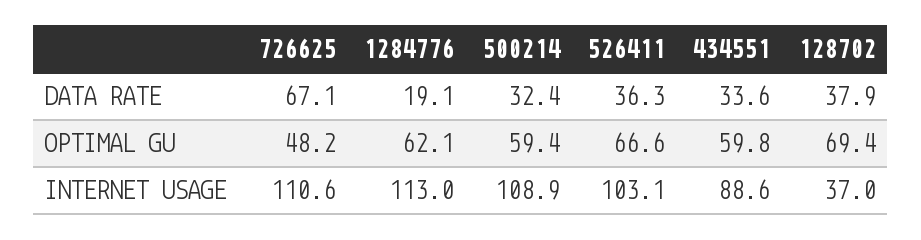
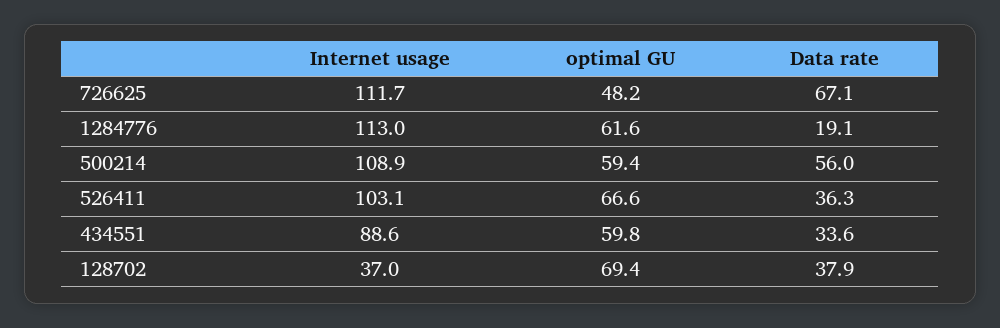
500214, DATA RATE: 32.4 -> 56
1284776, OPTIMAL GU: 62.1 -> 61.6
726625, INTERNET USAGE: 110.6 -> 111.7

